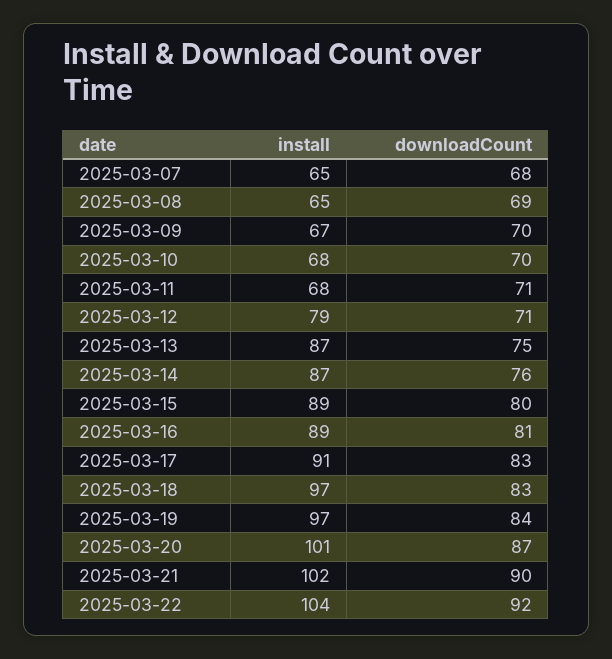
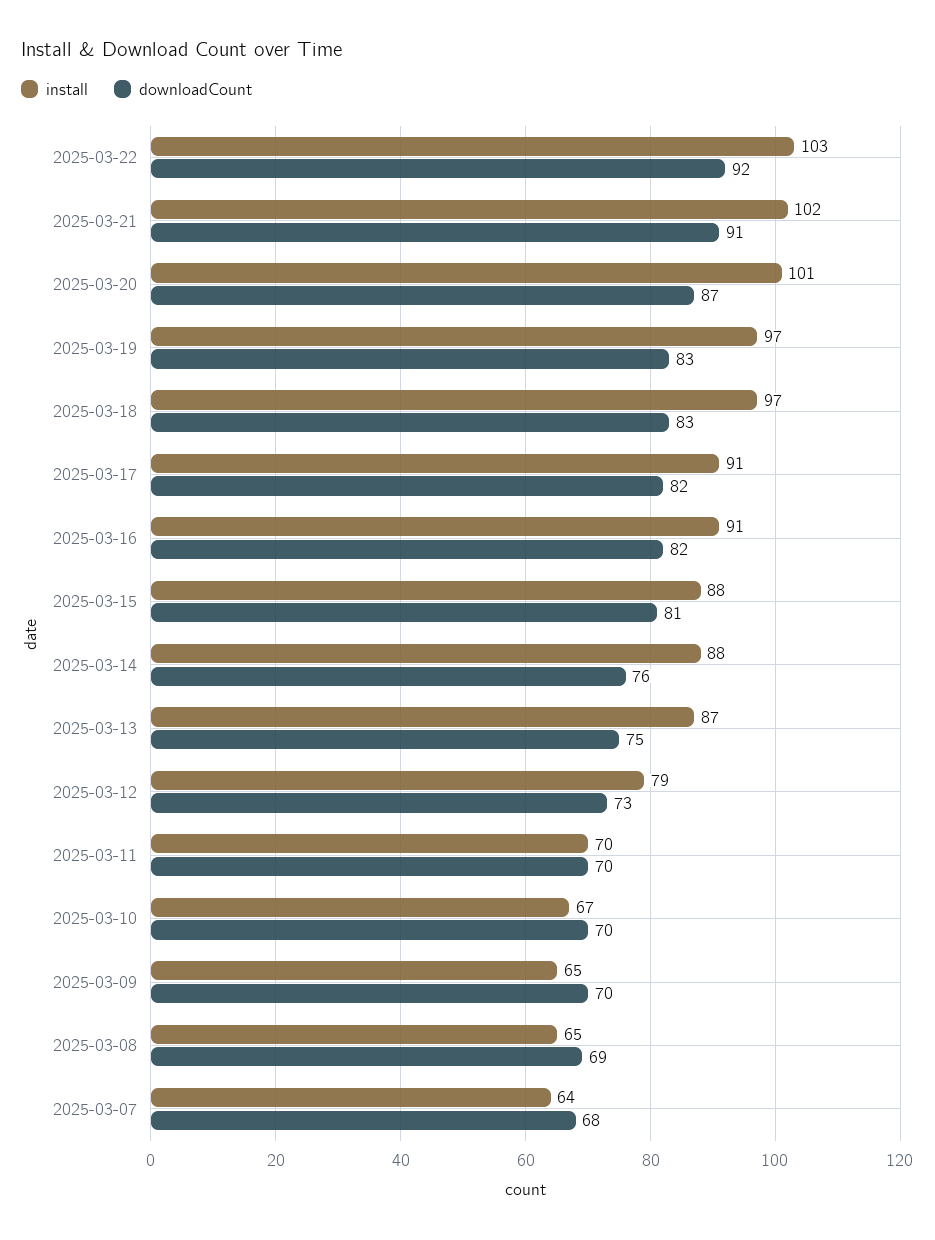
install, 2025-03-07: 65 -> 64
install, 2025-03-09: 67 -> 65
install, 2025-03-10: 68 -> 67
install, 2025-03-11: 68 -> 70
downloadCount, 2025-03-11: 71 -> 70
downloadCount, 2025-03-12: 71 -> 73
install, 2025-03-14: 87 -> 88
install, 2025-03-15: 89 -> 88
downloadCount, 2025-03-15: 80 -> 81
install, 2025-03-16: 89 -> 91
downloadCount, 2025-03-16: 81 -> 82
downloadCount, 2025-03-17: 83 -> 82
downloadCount, 2025-03-19: 84 -> 83
downloadCount, 2025-03-21: 90 -> 91
install, 2025-03-22: 104 -> 103

